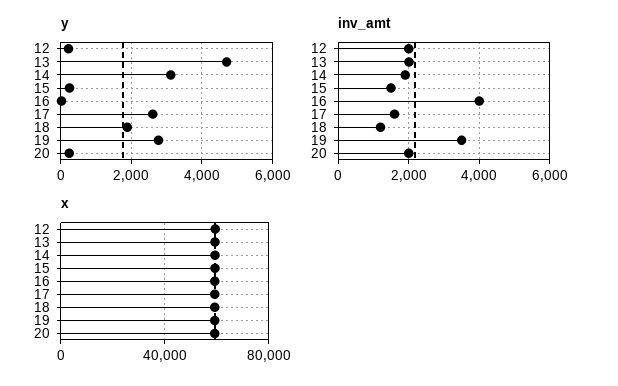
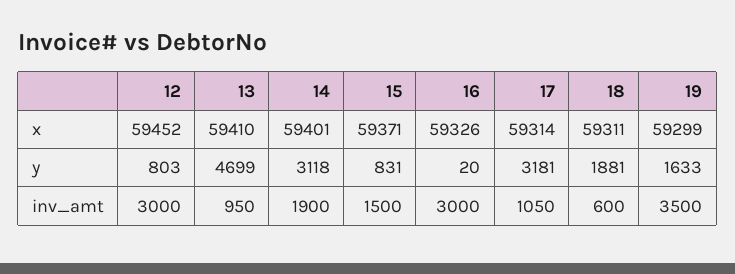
y, 12: 200 -> 803
y, 15: 200 -> 831
y, 17: 2600 -> 3181
y, 19: 2800 -> 1633
y, 20: 200 -> none
inv_amt, 12: 2000 -> 3000
inv_amt, 13: 2000 -> 950
inv_amt, 16: 4000 -> 3000
inv_amt, 17: 1600 -> 1050
inv_amt, 18: 1200 -> 600
inv_amt, 20: 2000 -> none
x, 20: 60000 -> none

